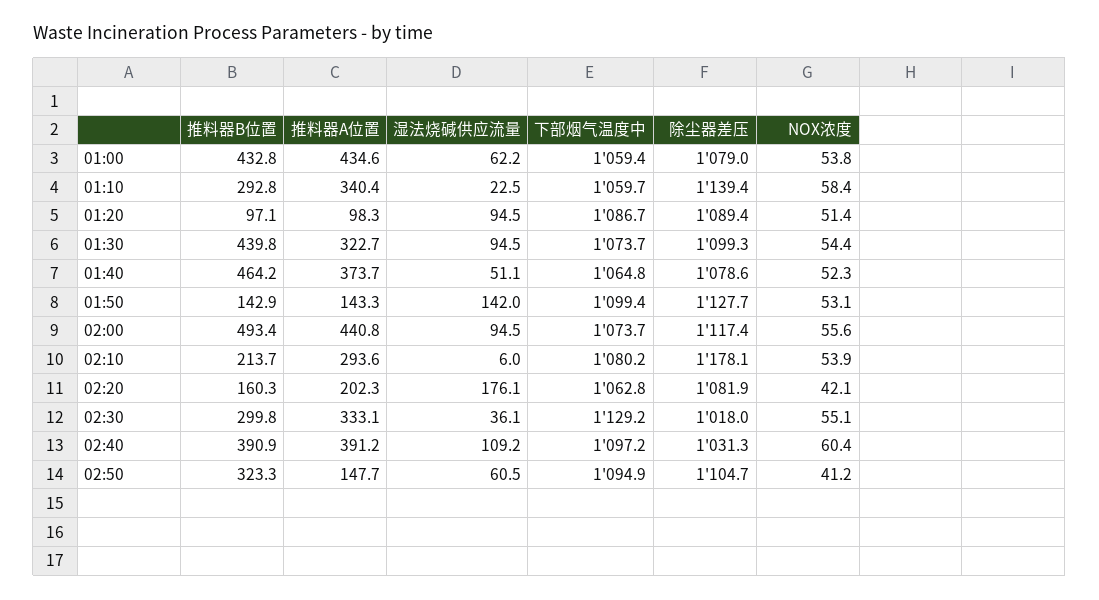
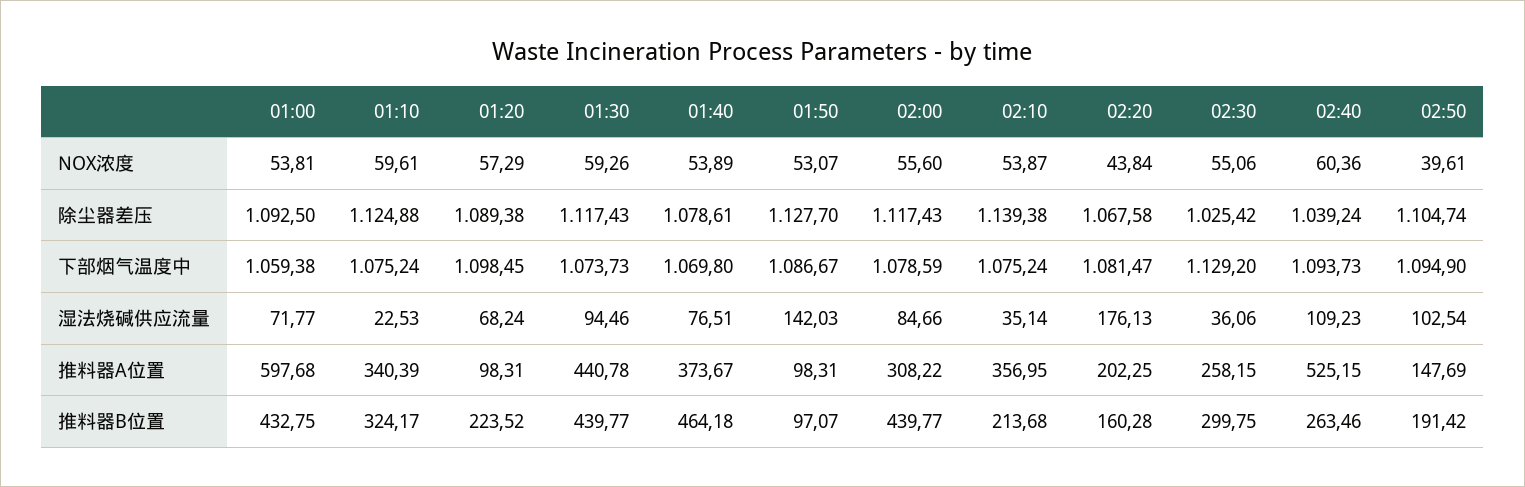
推料器A位置, 01:00: 434.6 -> 597.68
湿法烧碱供应流量, 01:00: 62.2 -> 71.77
除尘器差压, 01:00: 1079 -> 1092.5
推料器B位置, 01:10: 292.8 -> 324.17
下部烟气温度中, 01:10: 1059.7 -> 1075.24
除尘器差压, 01:10: 1139.4 -> 1124.88
NOX浓度, 01:10: 58.4 -> 59.61
推料器B位置, 01:20: 97.1 -> 223.52
湿法烧碱供应流量, 01:20: 94.5 -> 68.24
下部烟气温度中, 01:20: 1086.7 -> 1098.45
NOX浓度, 01:20: 51.4 -> 57.29
推料器A位置, 01:30: 322.7 -> 440.78
除尘器差压, 01:30: 1099.3 -> 1117.43
NOX浓度, 01:30: 54.4 -> 59.26
湿法烧碱供应流量, 01:40: 51.1 -> 76.51
下部烟气温度中, 01:40: 1064.8 -> 1069.8
NOX浓度, 01:40: 52.3 -> 53.89
推料器B位置, 01:50: 142.9 -> 97.07
推料器A位置, 01:50: 143.3 -> 98.31
下部烟气温度中, 01:50: 1099.4 -> 1086.67
推料器B位置, 02:00: 493.4 -> 439.77
推料器A位置, 02:00: 440.8 -> 308.22
湿法烧碱供应流量, 02:00: 94.5 -> 84.66
下部烟气温度中, 02:00: 1073.7 -> 1078.59
推料器A位置, 02:10: 293.6 -> 356.95
湿法烧碱供应流量, 02:10: 6 -> 35.14
下部烟气温度中, 02:10: 1080.2 -> 1075.24
除尘器差压, 02:10: 1178.1 -> 1139.38
下部烟气温度中, 02:20: 1062.8 -> 1081.47
除尘器差压, 02:20: 1081.9 -> 1067.58
NOX浓度, 02:20: 42.1 -> 43.84
推料器A位置, 02:30: 333.1 -> 258.15
除尘器差压, 02:30: 1018 -> 1025.42
推料器B位置, 02:40: 390.9 -> 263.46
推料器A位置, 02:40: 391.2 -> 525.15
下部烟气温度中, 02:40: 1097.2 -> 1093.73
除尘器差压, 02:40: 1031.3 -> 1039.24
推料器B位置, 02:50: 323.3 -> 191.42
湿法烧碱供应流量, 02:50: 60.5 -> 102.54
NOX浓度, 02:50: 41.2 -> 39.61

